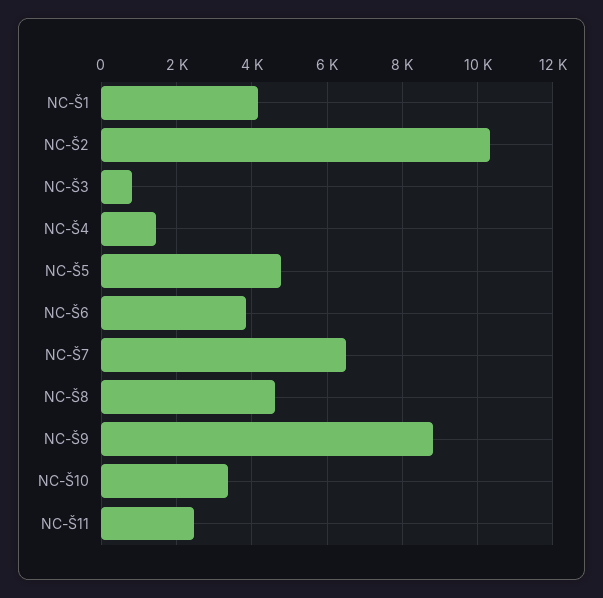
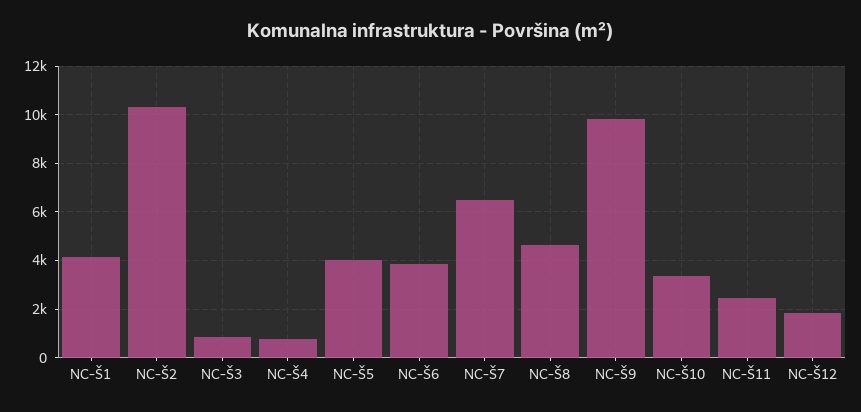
NC-Š4: 1400 -> 750
NC-Š5: 4800 -> 4000
NC-Š9: 8800 -> 9750
NC-Š12: none -> 1750

